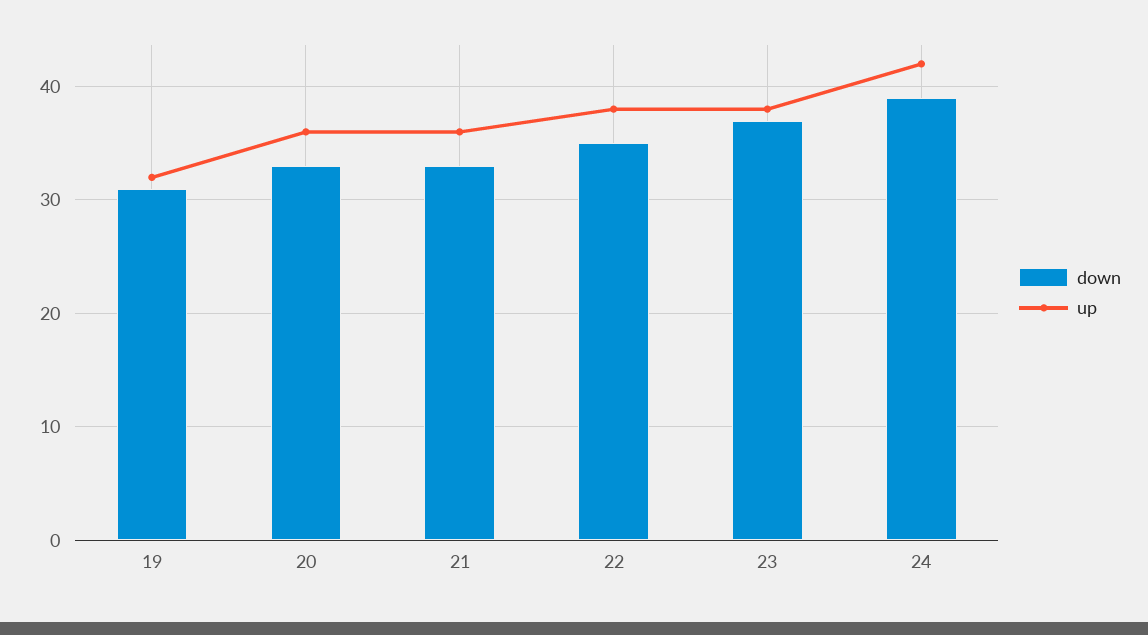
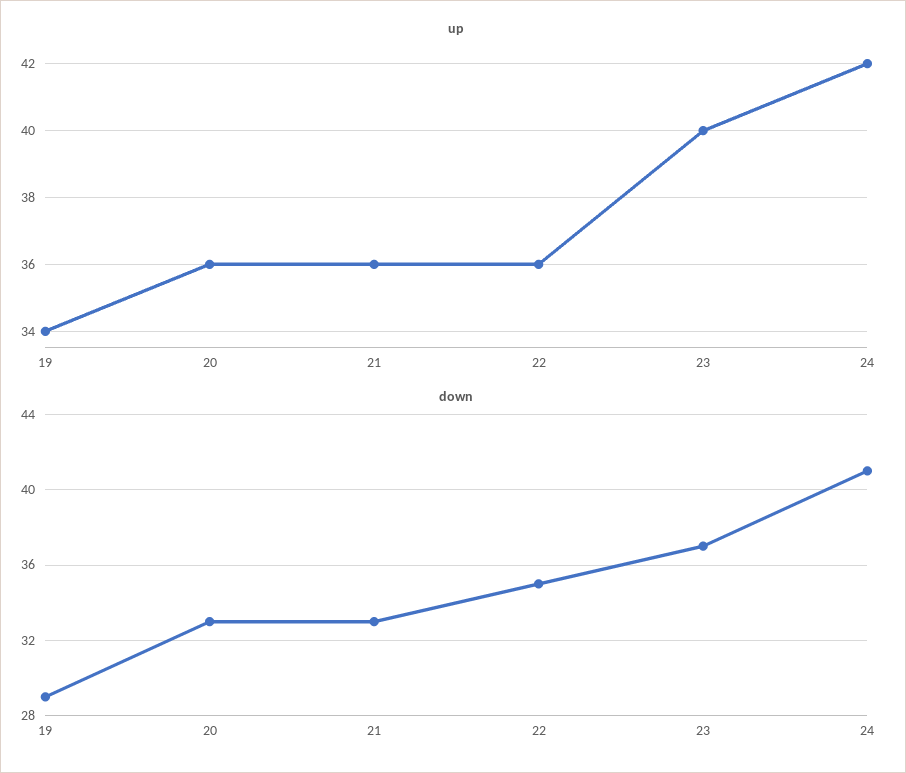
down, 19: 31 -> 29
up, 19: 32 -> 34
up, 22: 38 -> 36
up, 23: 38 -> 40
down, 24: 39 -> 41

